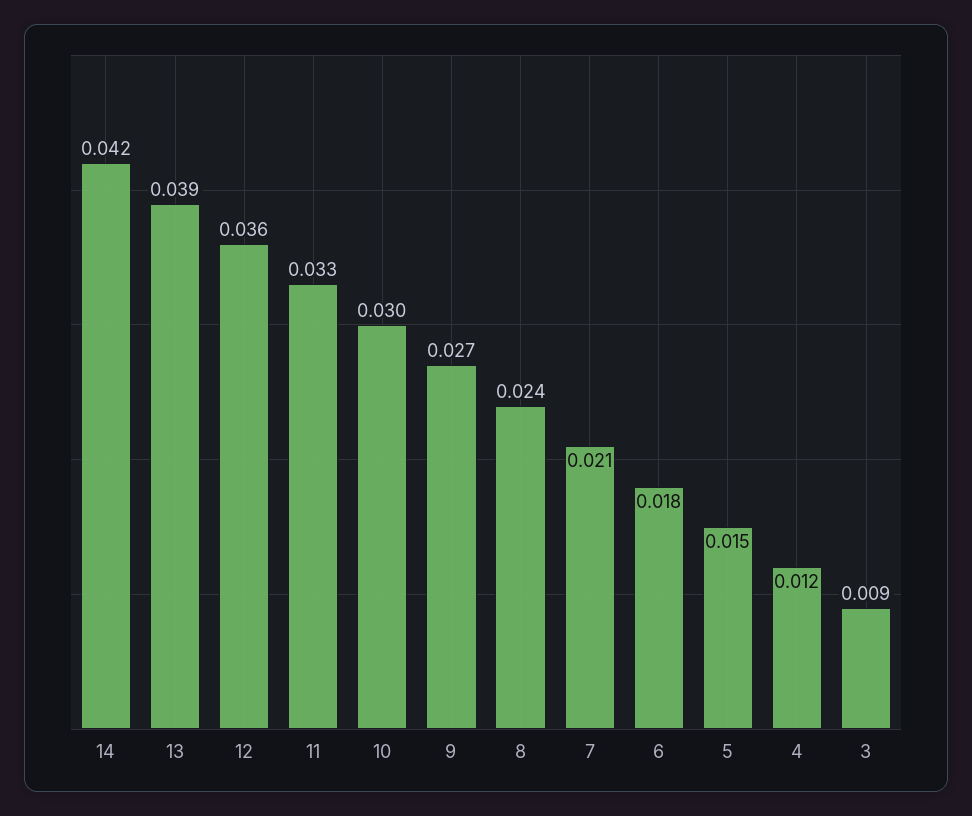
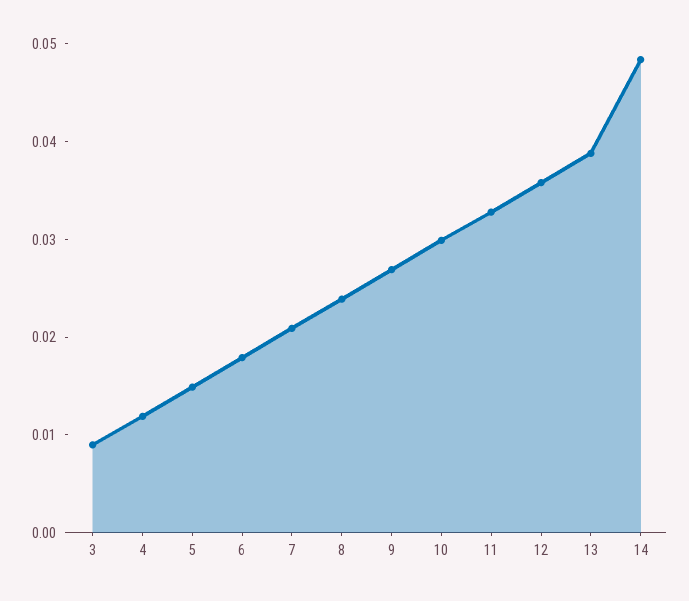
14: 0.042 -> 0.048

